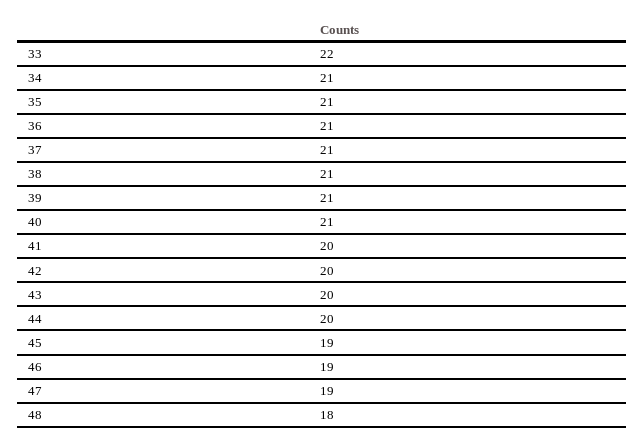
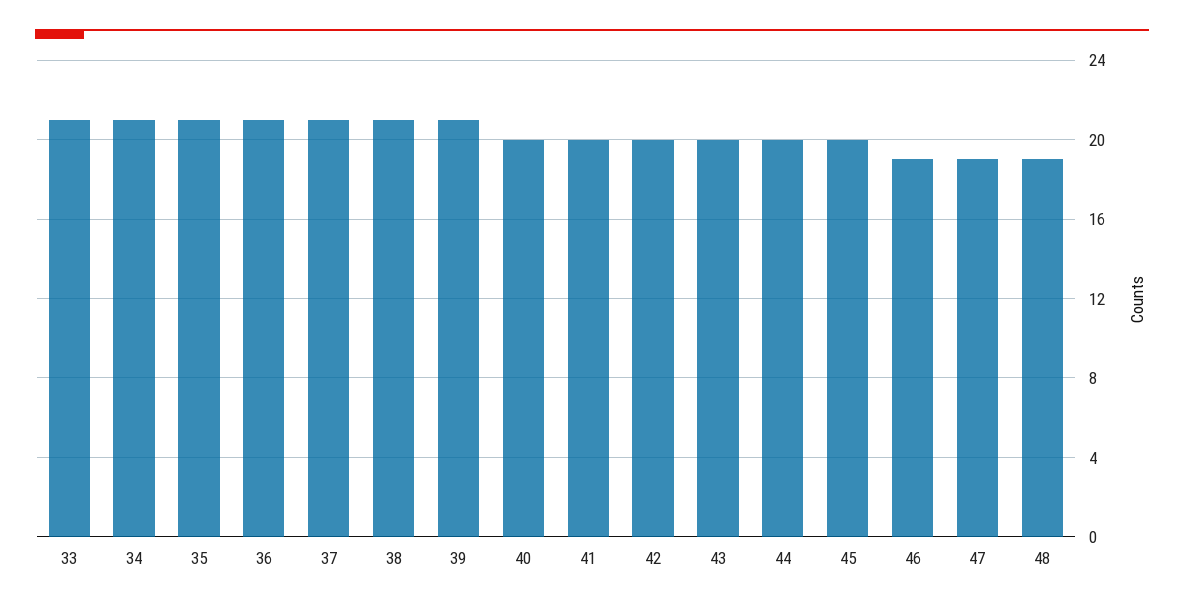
33: 22 -> 21
40: 21 -> 20
45: 19 -> 20
48: 18 -> 19

